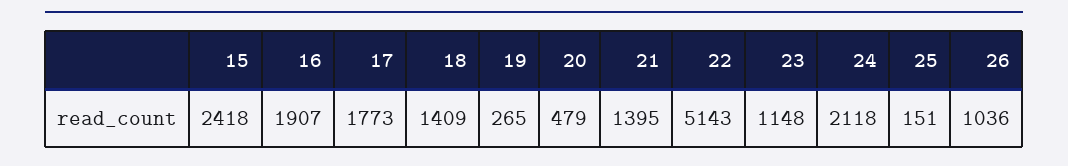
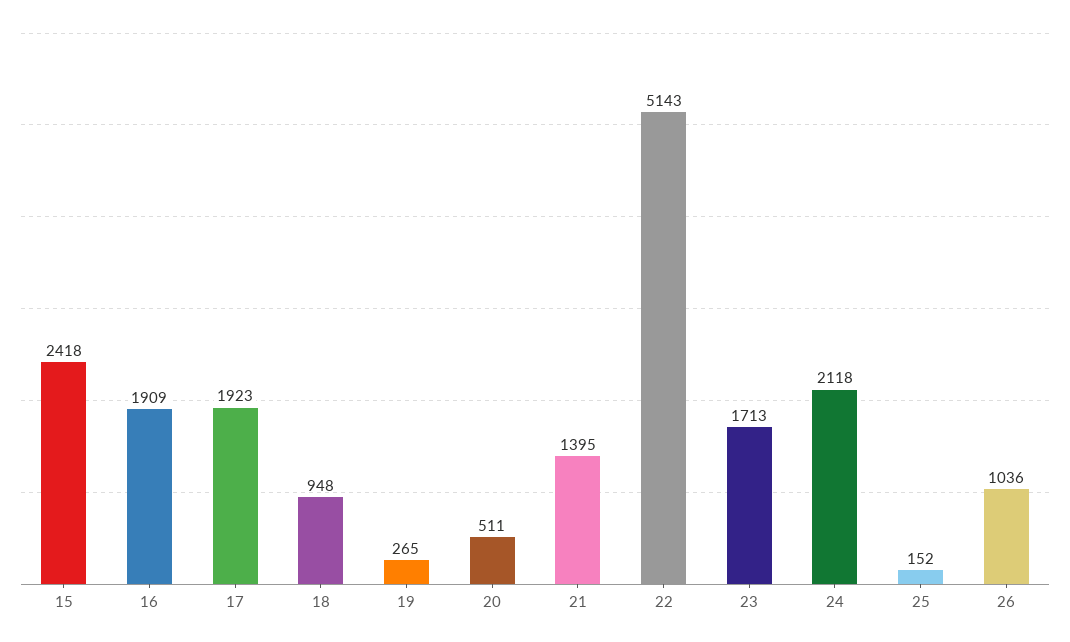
16: 1907 -> 1909
17: 1773 -> 1923
18: 1409 -> 948
20: 479 -> 511
23: 1148 -> 1713
25: 151 -> 152

